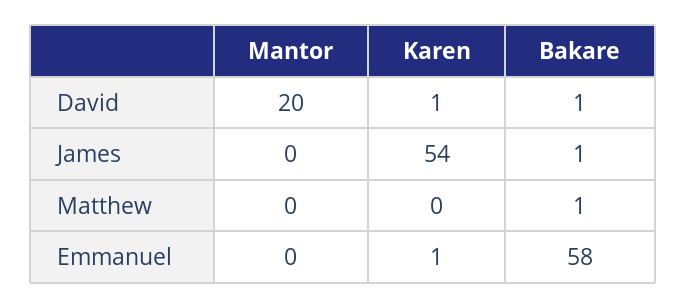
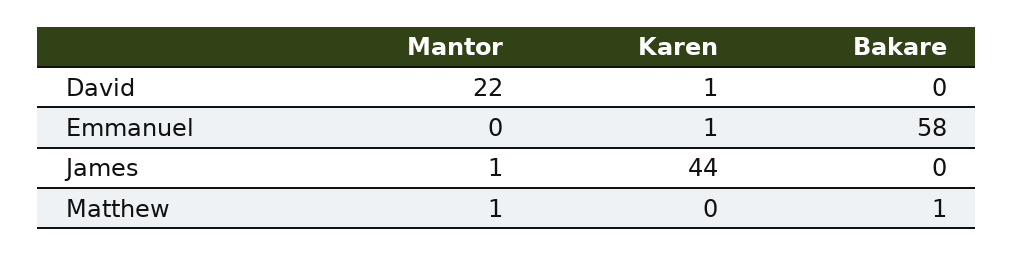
Mantor, David: 20 -> 22
Bakare, David: 1 -> 0
Mantor, James: 0 -> 1
Karen, James: 54 -> 44
Bakare, James: 1 -> 0
Mantor, Matthew: 0 -> 1

